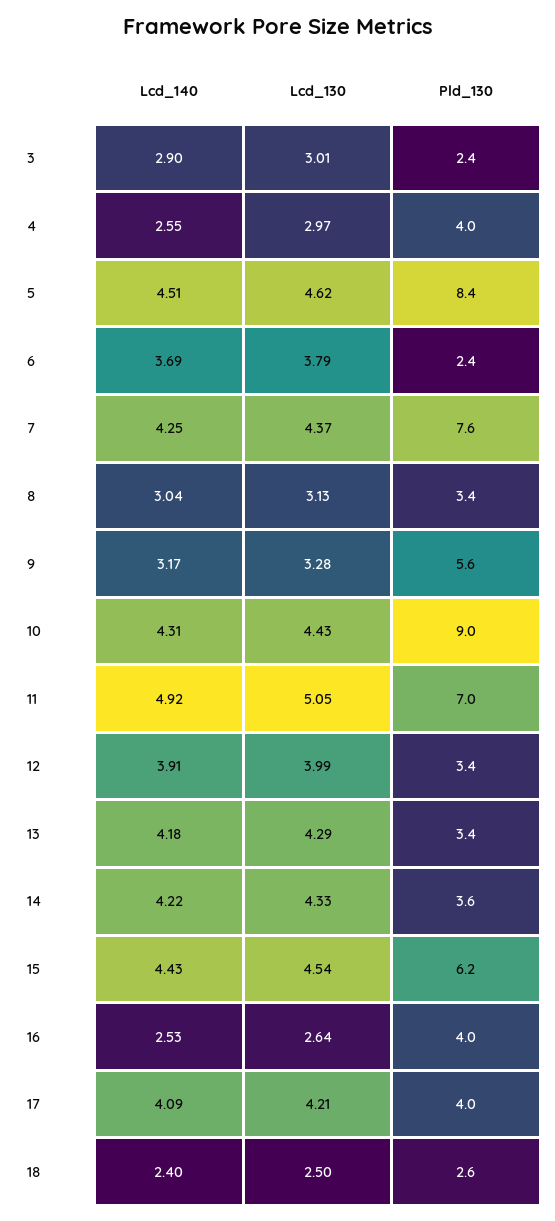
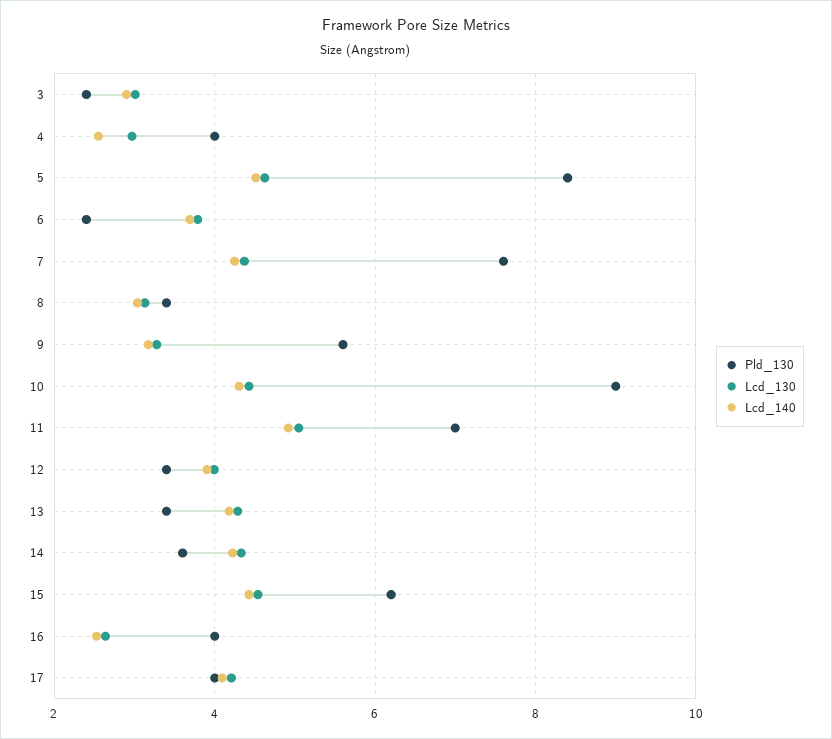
Lcd_140, 18: 2.4 -> none
Lcd_130, 18: 2.5 -> none
Pld_130, 18: 2.6 -> none

